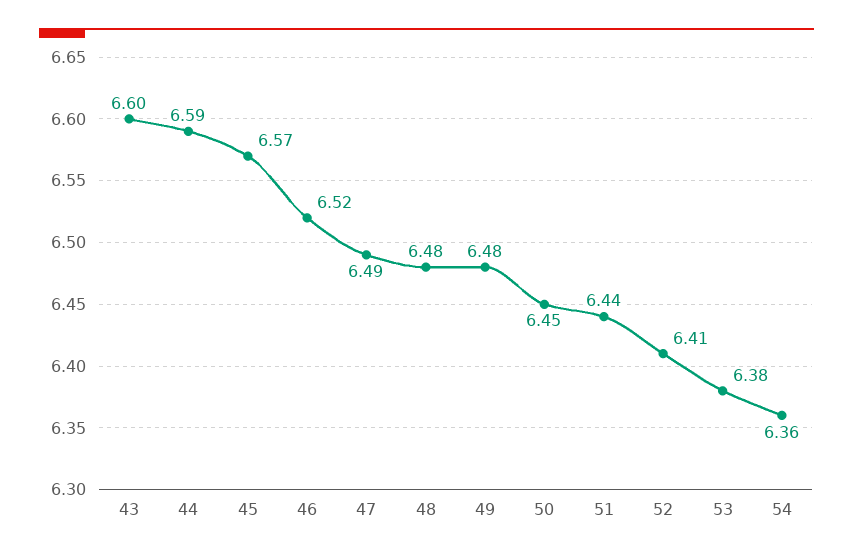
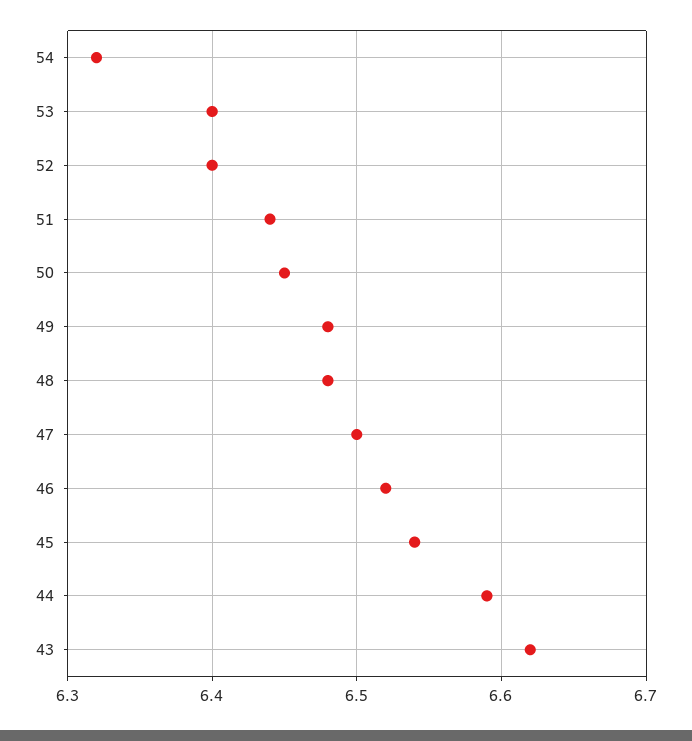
43: 6.6 -> 6.62
45: 6.57 -> 6.54
47: 6.49 -> 6.5
52: 6.41 -> 6.4
53: 6.38 -> 6.4
54: 6.36 -> 6.32

